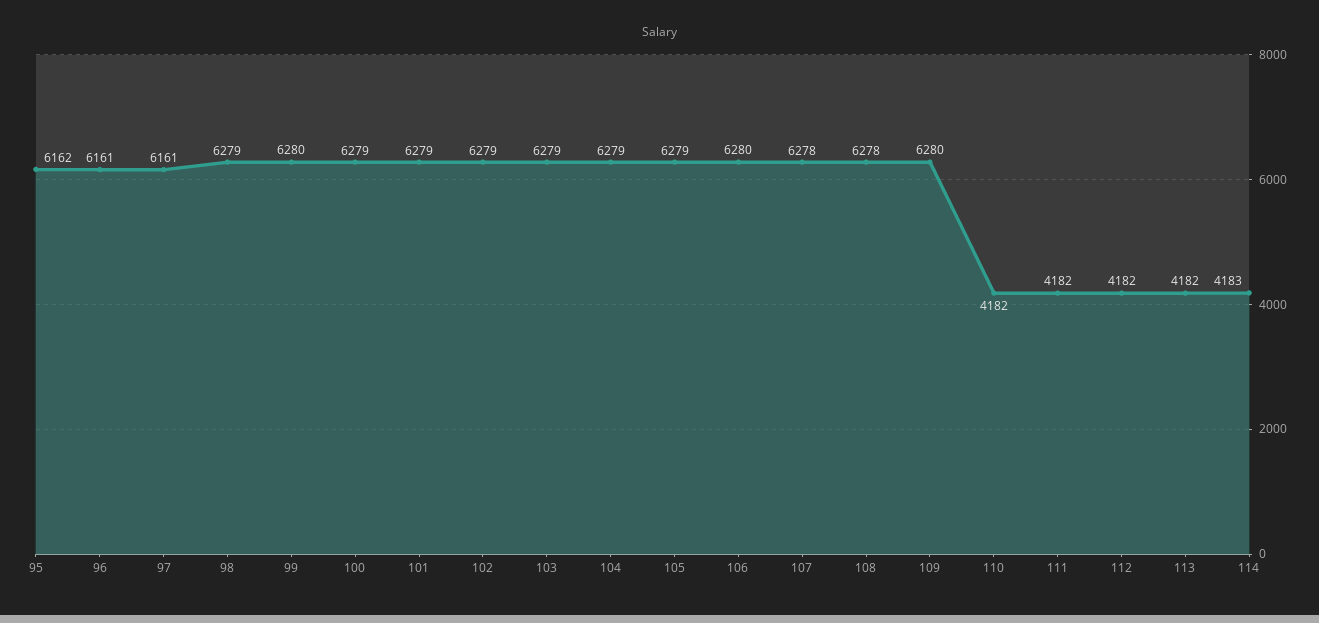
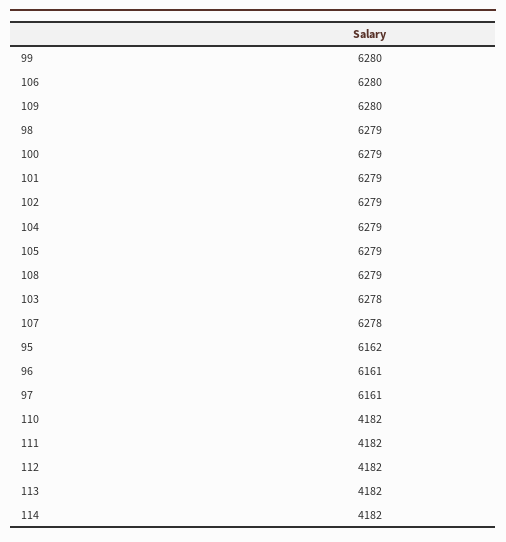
103: 6279 -> 6278
108: 6278 -> 6279
114: 4183 -> 4182

